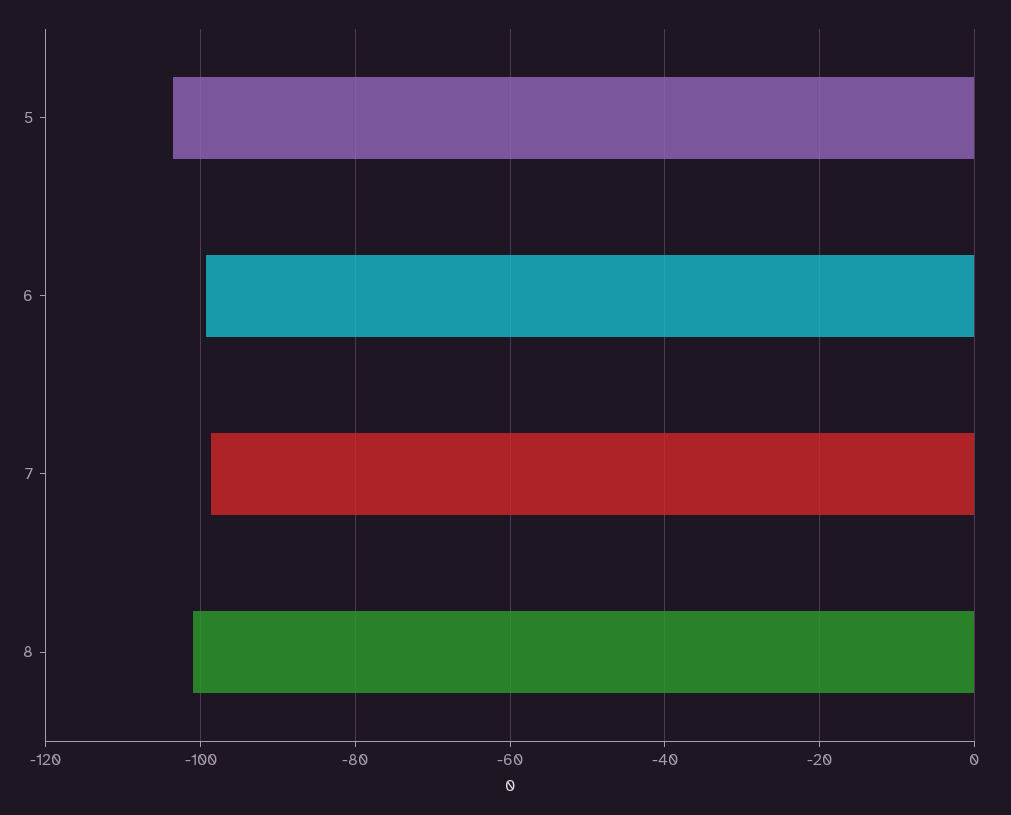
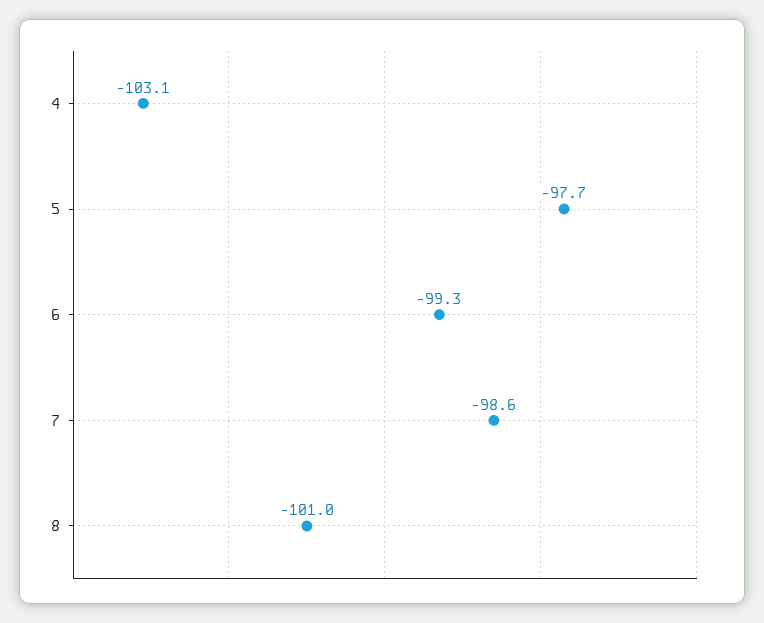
5: -104 -> -97.7
4: none -> -103.1

